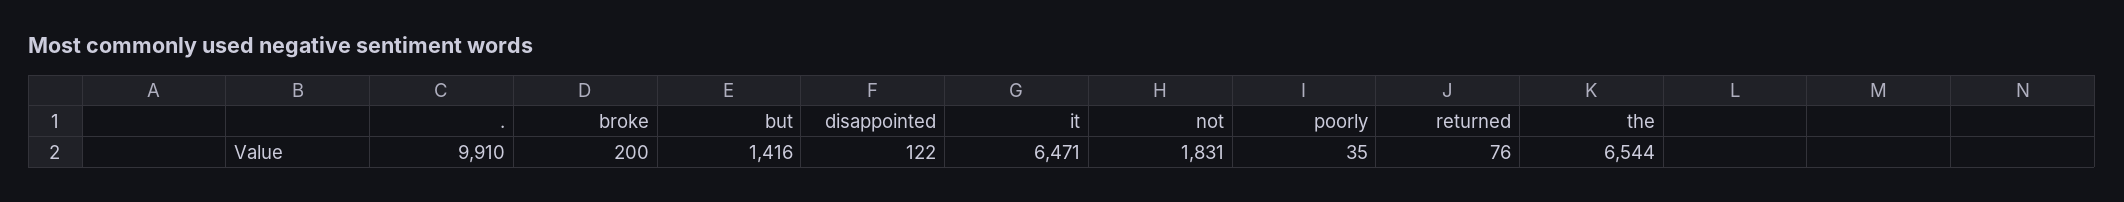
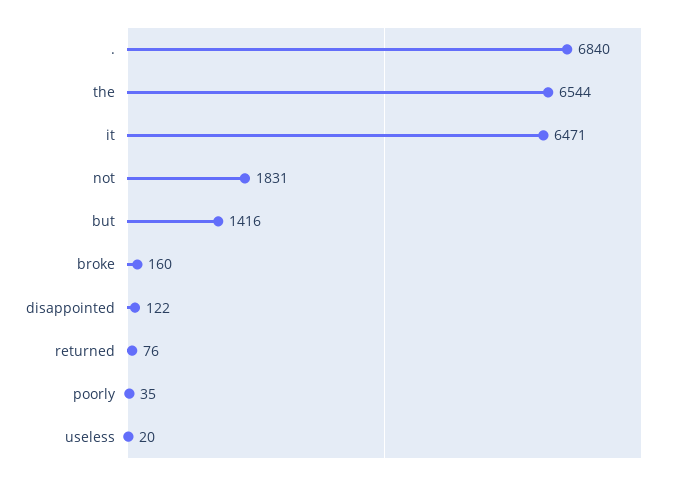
.: 9910 -> 6840
broke: 200 -> 160
useless: none -> 20

